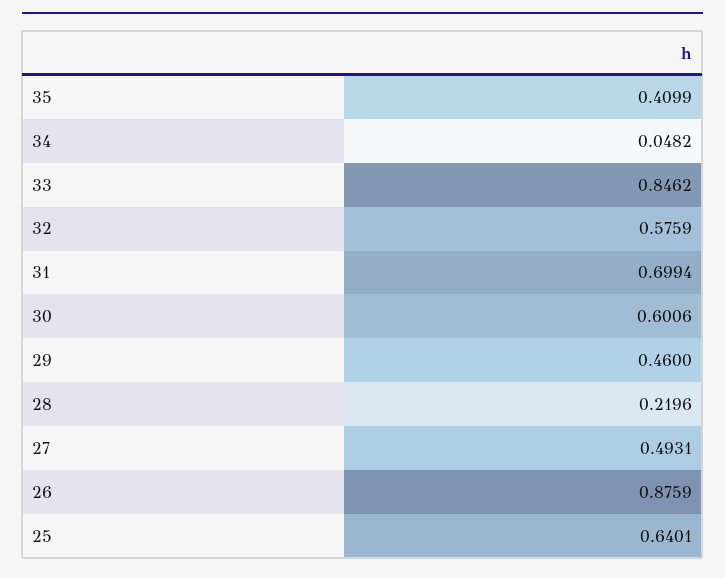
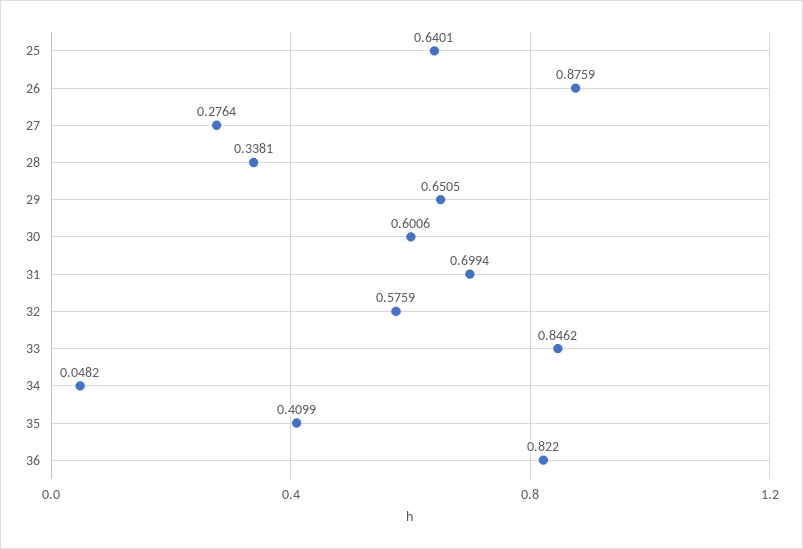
29: 0.46 -> 0.6505
28: 0.2196 -> 0.3381
27: 0.4931 -> 0.2764
36: none -> 0.822

